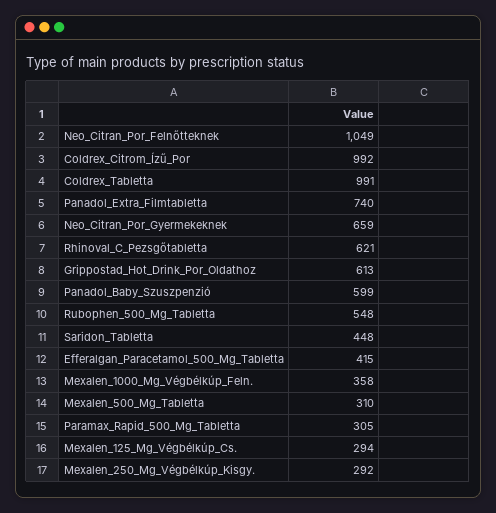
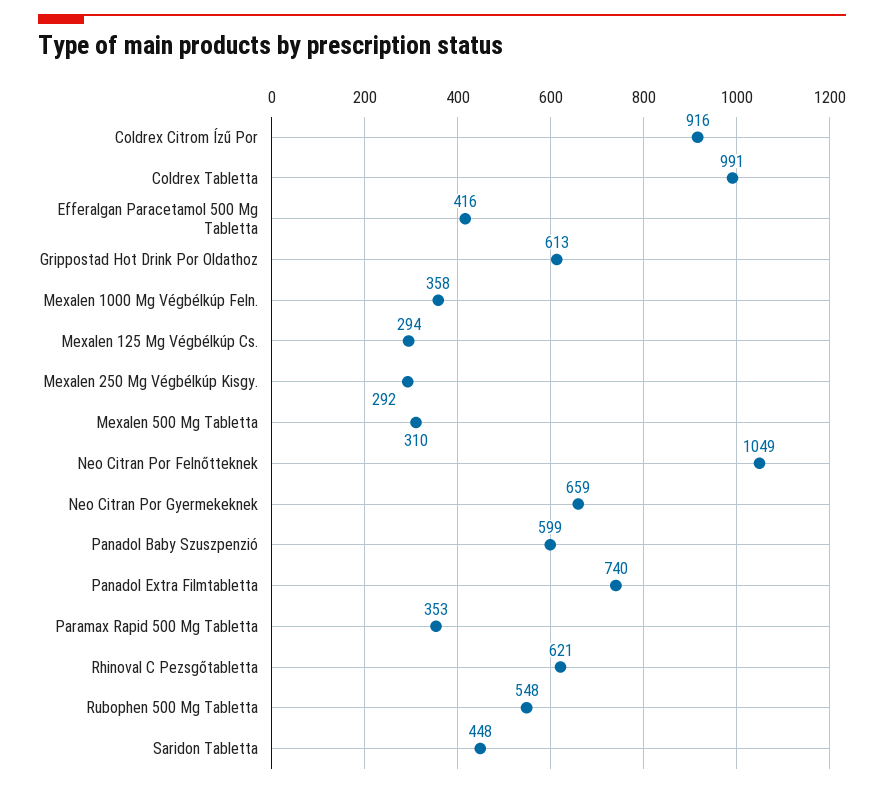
Coldrex_Citrom_Ízű_Por: 992 -> 916
Efferalgan_Paracetamol_500_Mg_Tabletta: 415 -> 416
Paramax_Rapid_500_Mg_Tabletta: 305 -> 353

